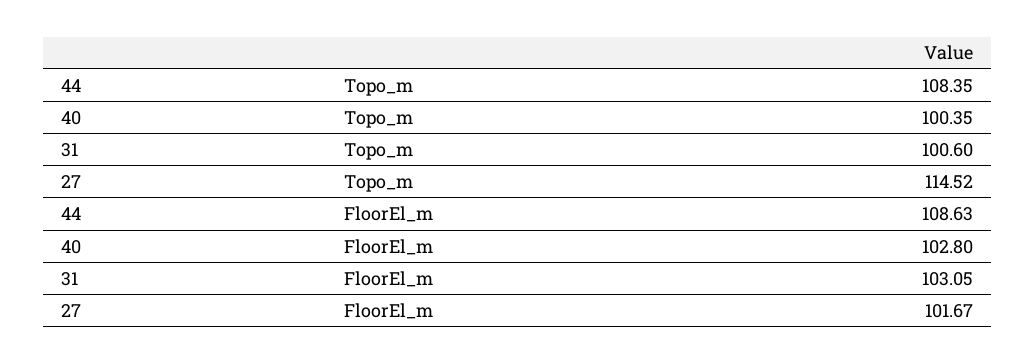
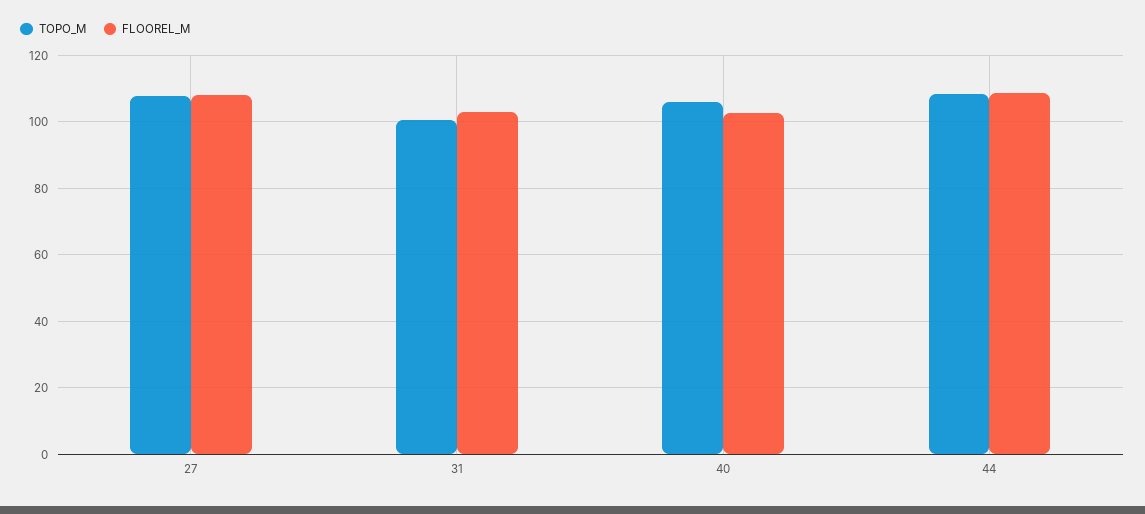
Topo_m, 40: 100.35 -> 106
Topo_m, 27: 114.52 -> 108
FloorEl_m, 27: 101.67 -> 108

